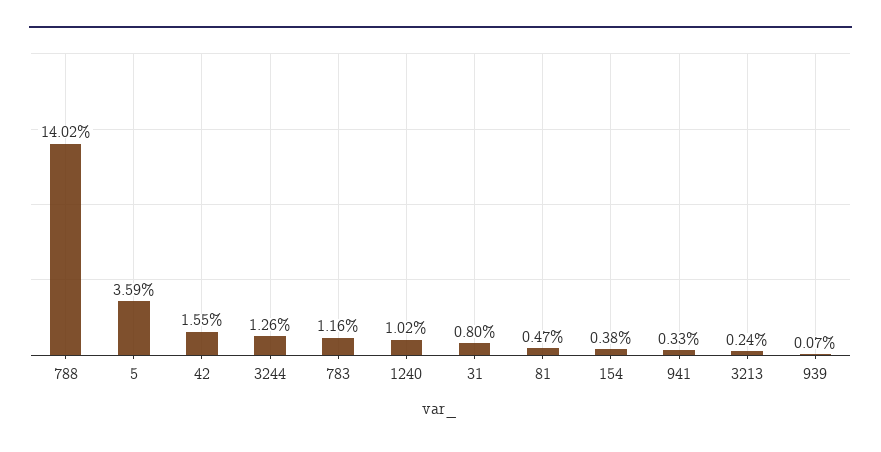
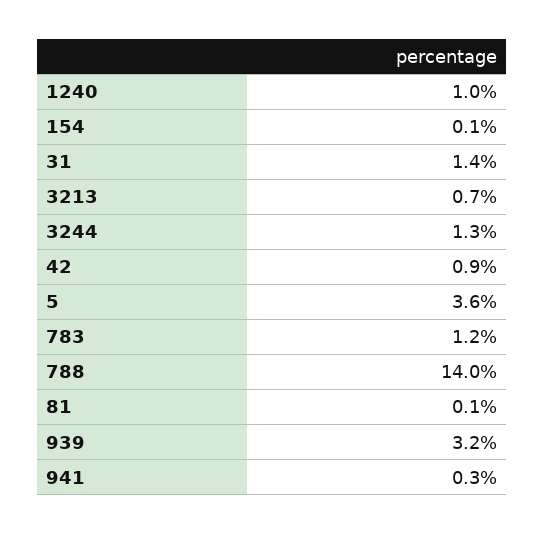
42: 1.55 -> 0.9
31: 0.8 -> 1.4
81: 0.47 -> 0.1
154: 0.38 -> 0.1
3213: 0.24 -> 0.7
939: 0.07 -> 3.2

